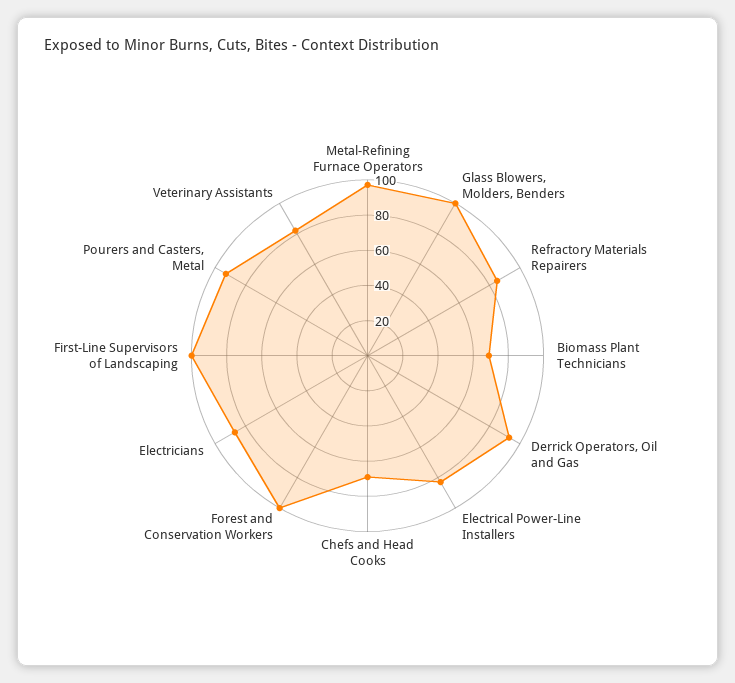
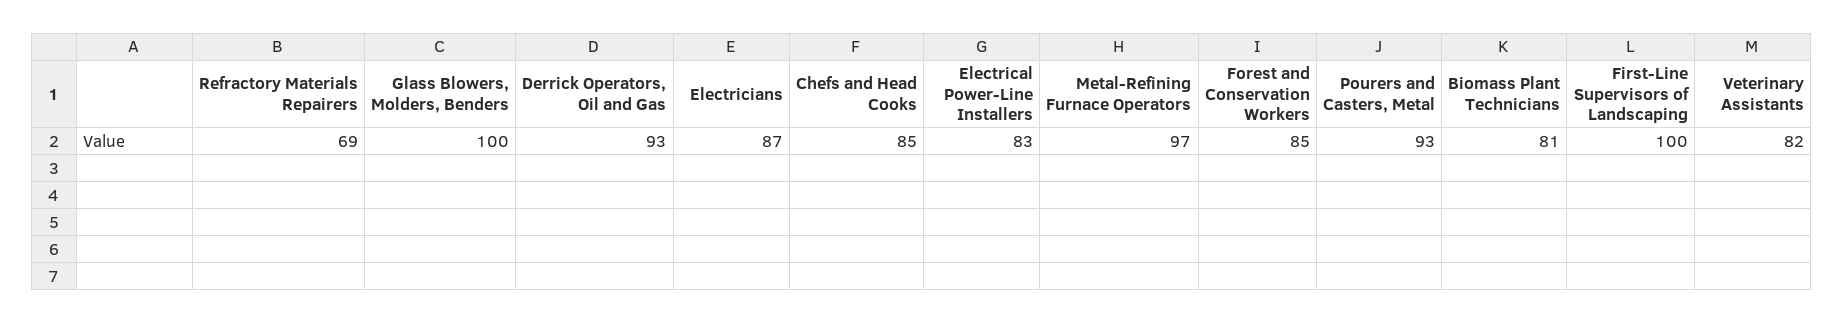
Refractory Materials Repairers: 85 -> 69
Biomass Plant Technicians: 70 -> 81
Chefs and Head Cooks: 70 -> 85
Forest and Conservation Workers: 100 -> 85

